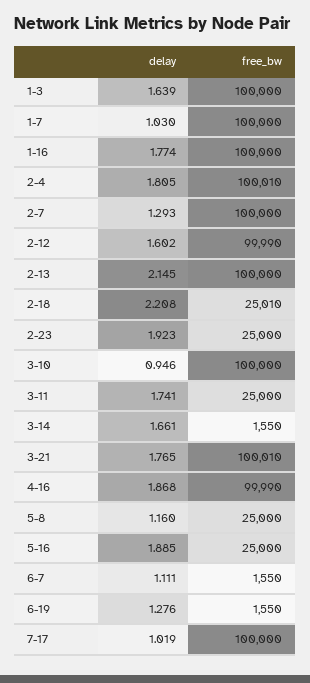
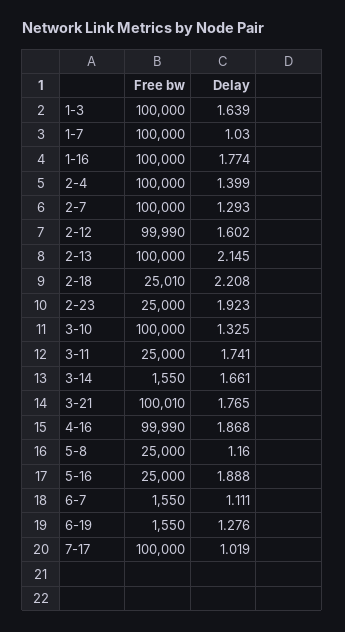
delay, 2-4: 1.805 -> 1.399
free_bw, 2-4: 100010 -> 100000
delay, 3-10: 0.946 -> 1.325
delay, 5-16: 1.885 -> 1.888

